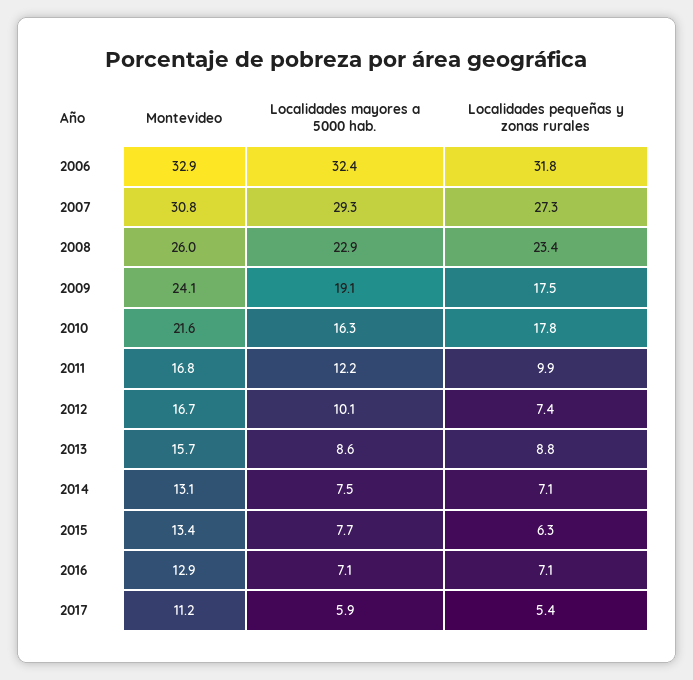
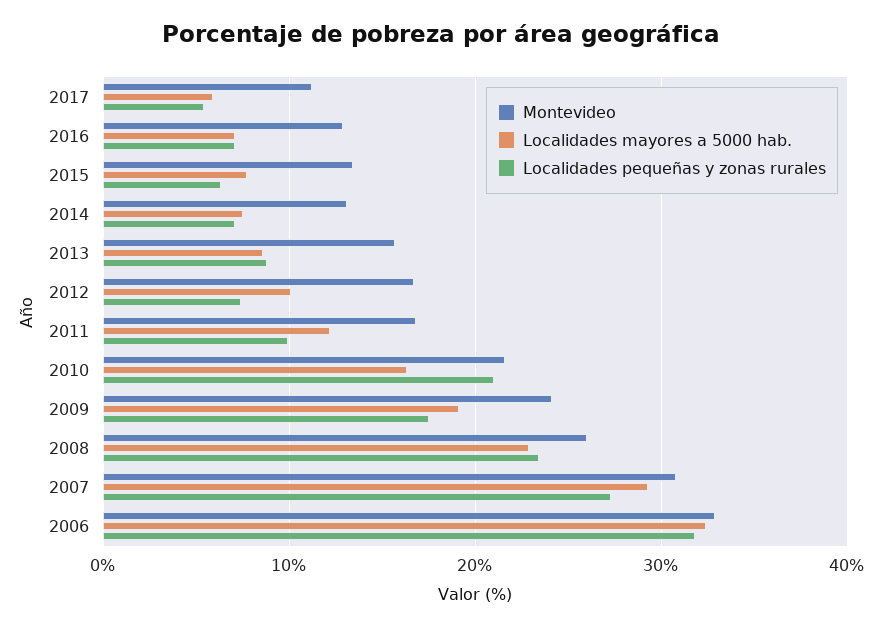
Localidades pequeñas y zonas rurales, 2010: 17.8 -> 21

